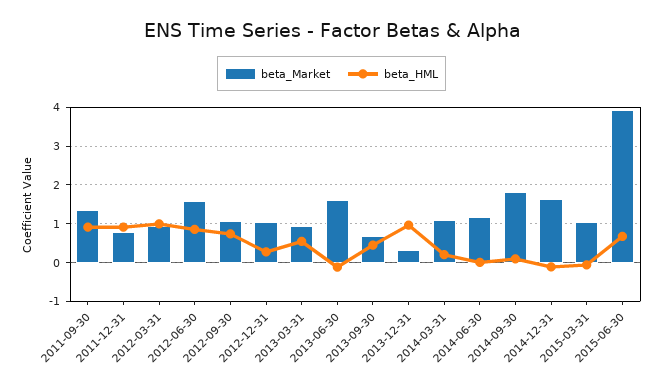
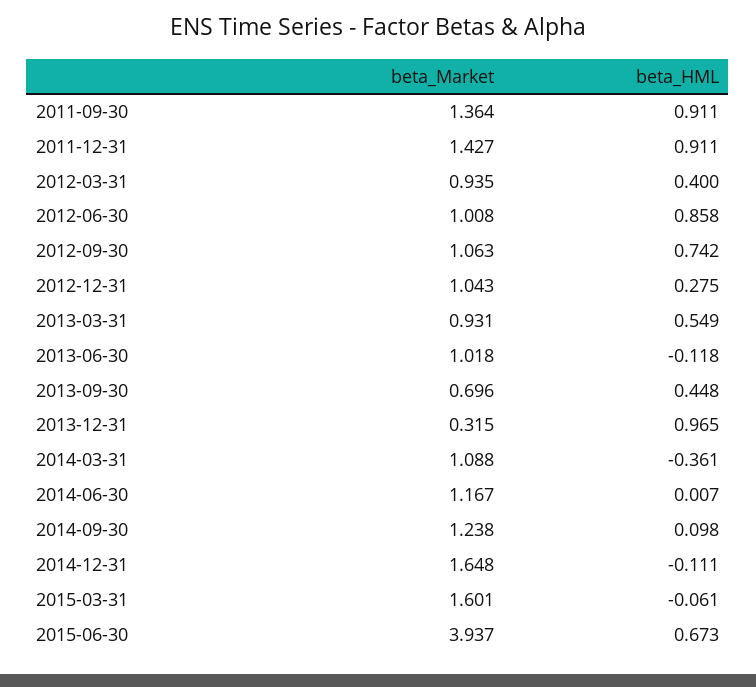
beta_Market, 2011-12-31: 0.8 -> 1.427
beta_HML, 2012-03-31: 1 -> 0.4
beta_Market, 2012-06-30: 1.6 -> 1.008
beta_Market, 2013-06-30: 1.6 -> 1.018
beta_HML, 2014-03-31: 0.2 -> -0.361
beta_Market, 2014-09-30: 1.8 -> 1.238
beta_Market, 2015-03-31: 1 -> 1.601

